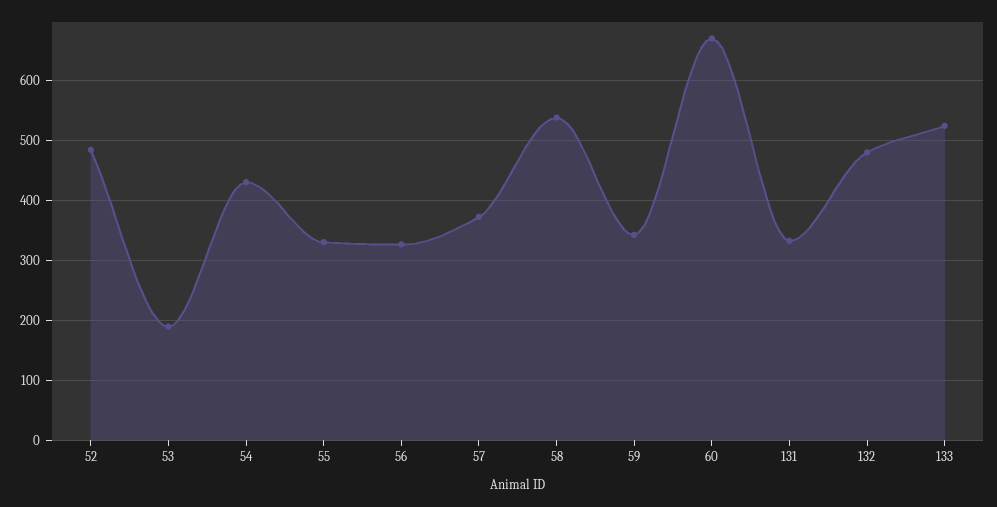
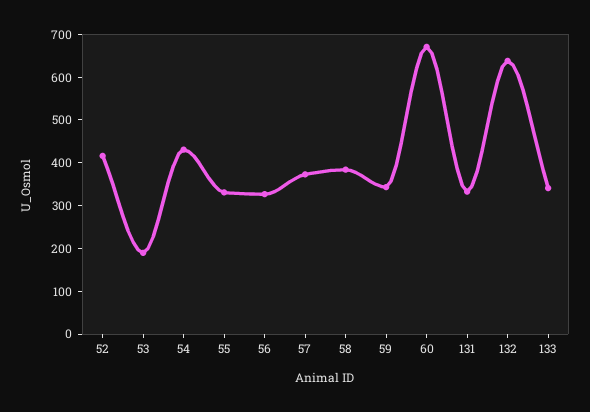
52: 480 -> 420
58: 540 -> 380
132: 480 -> 640
133: 520 -> 340

